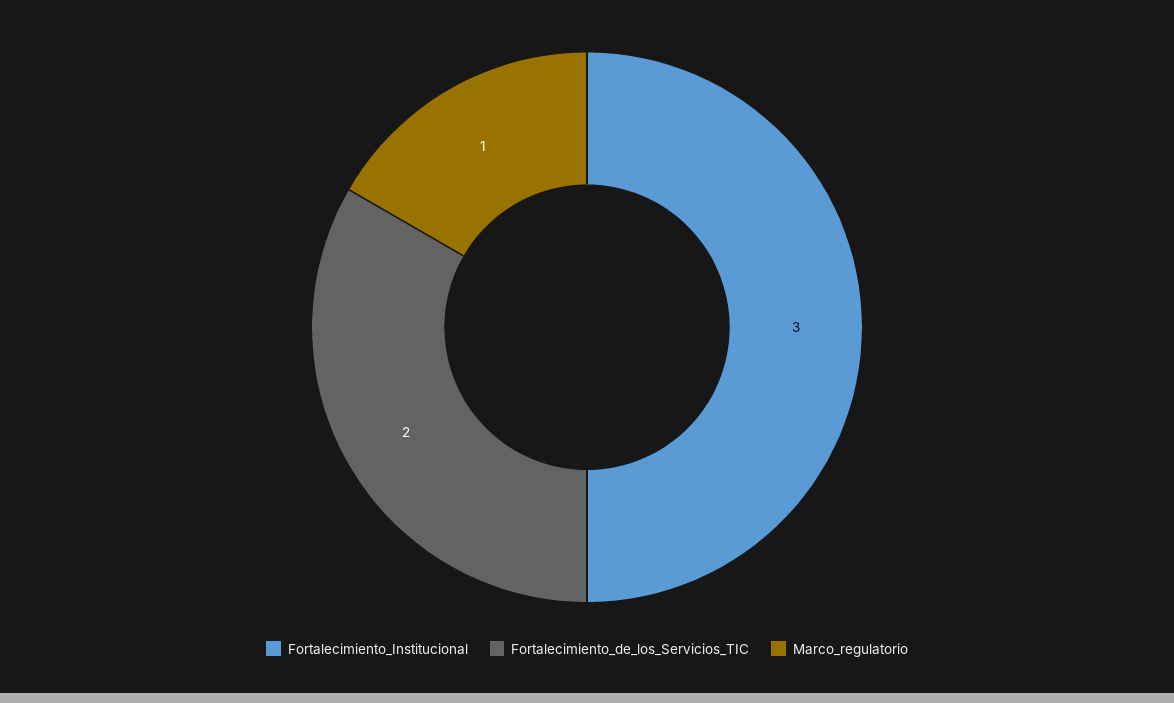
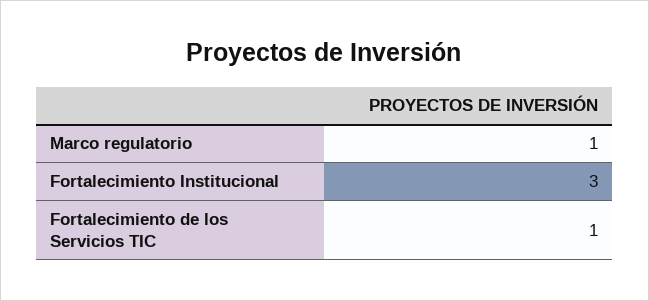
Fortalecimiento_de_los_Servicios_TIC: 2 -> 1

